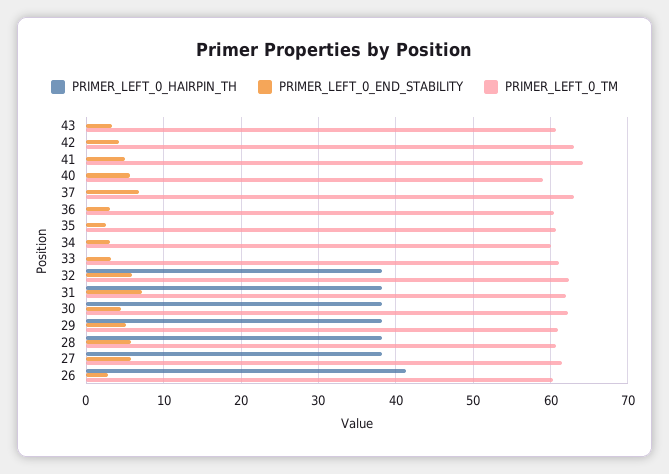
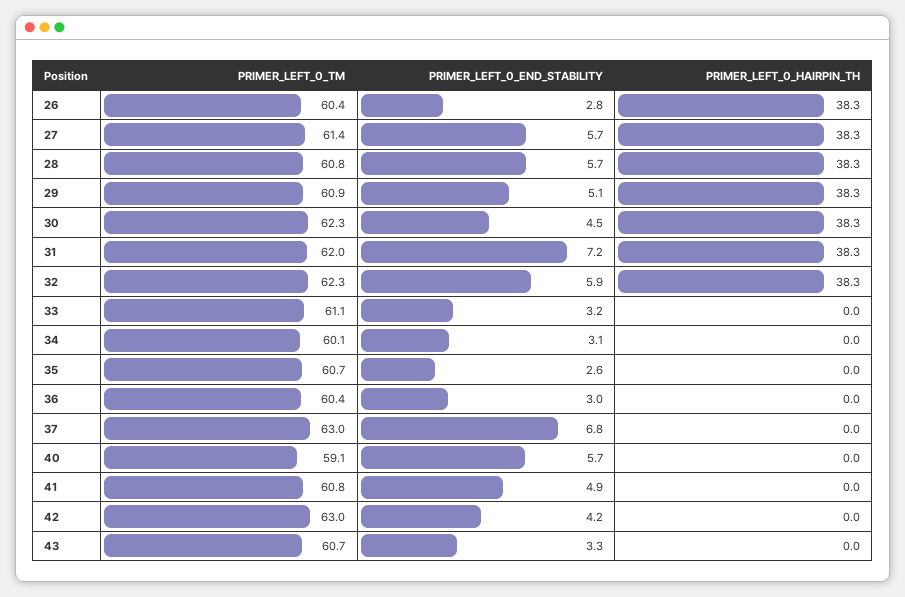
PRIMER_LEFT_0_TM, 41: 64 -> 60.8
PRIMER_LEFT_0_HAIRPIN_TH, 26: 41 -> 38.3

